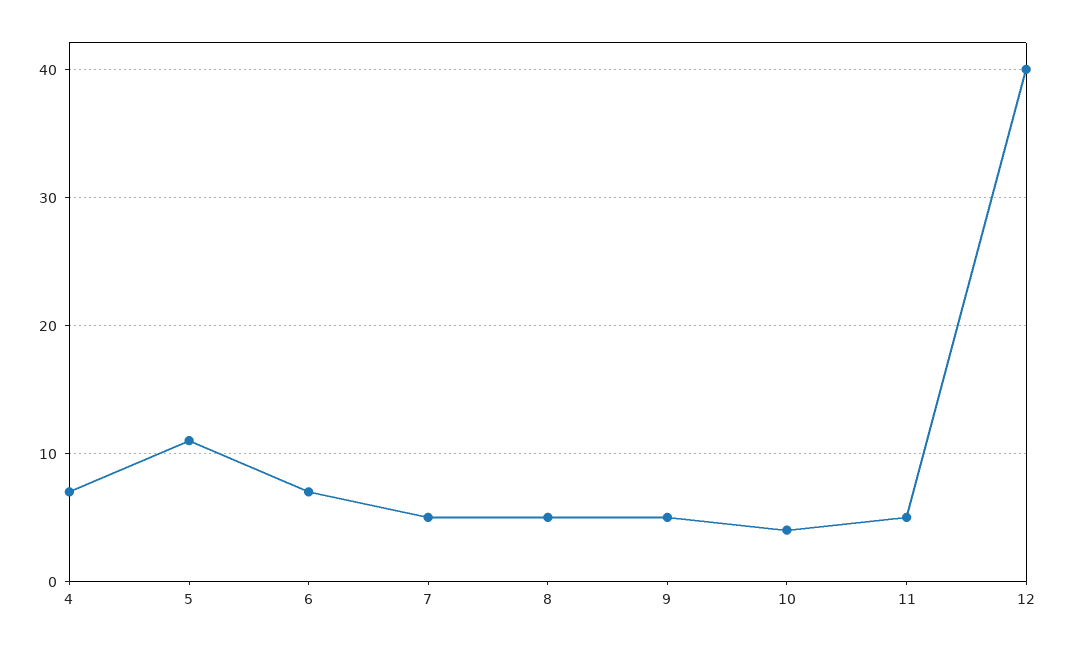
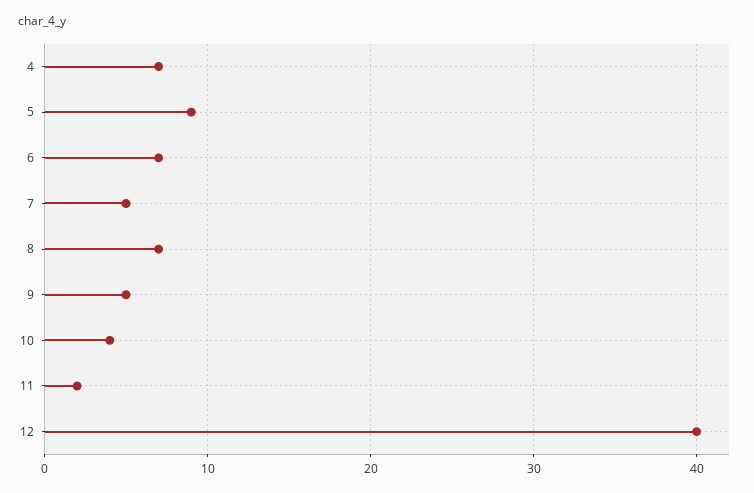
5: 11 -> 9
8: 5 -> 7
11: 5 -> 2

